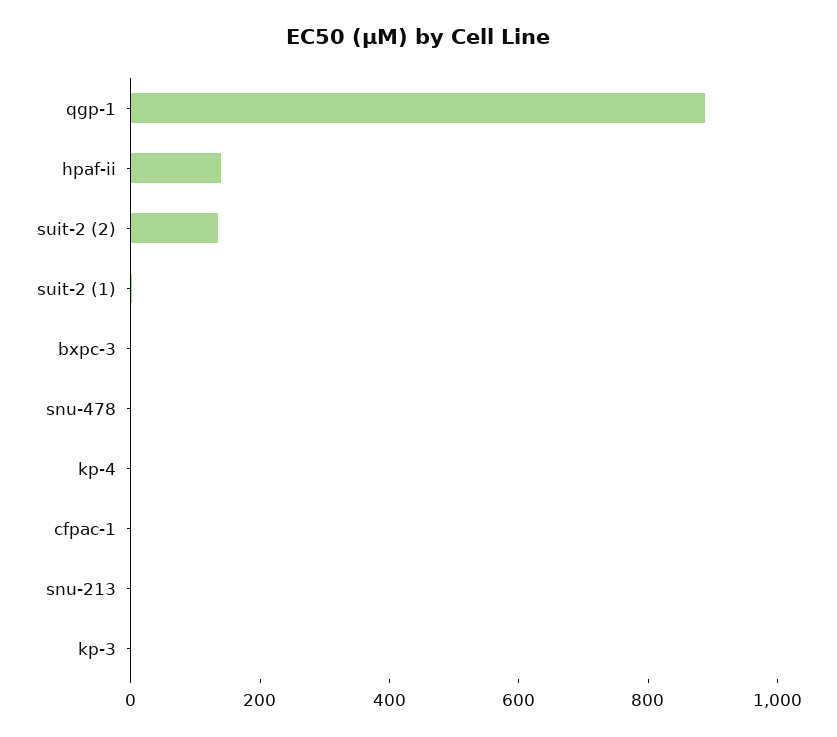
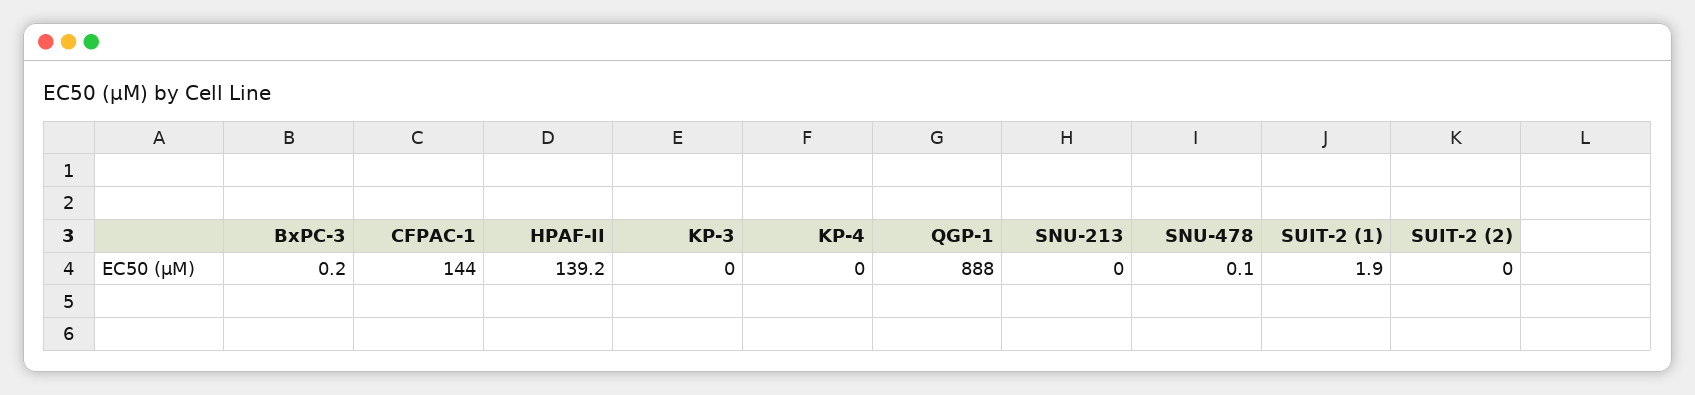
suit-2 (2): 150 -> 0
cfpac-1: 0 -> 144

